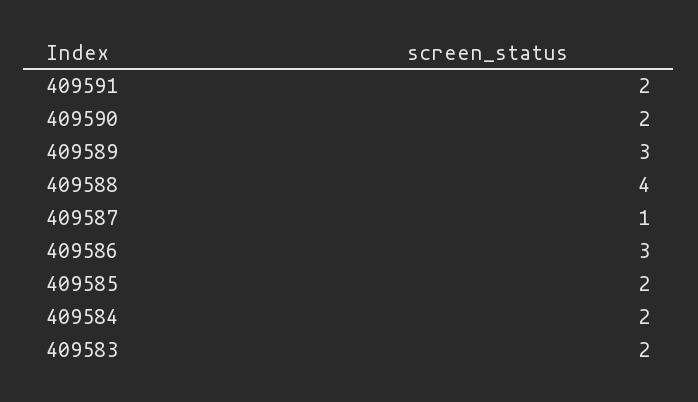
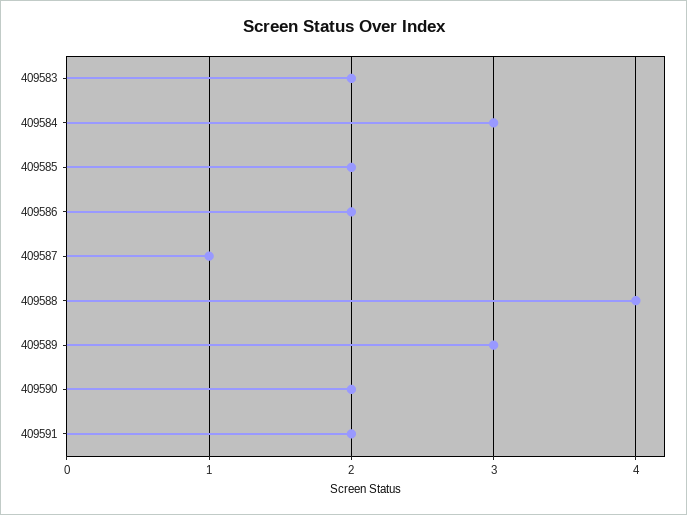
409586: 3 -> 2
409584: 2 -> 3

